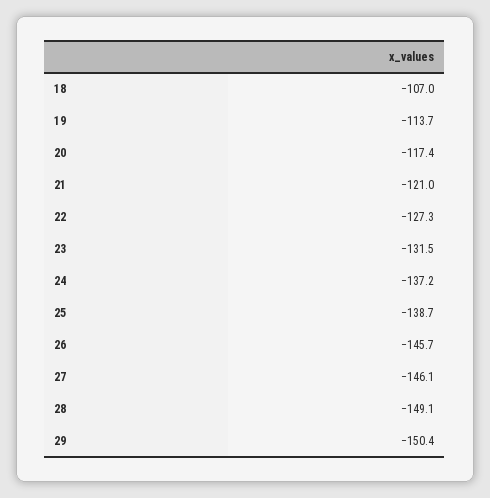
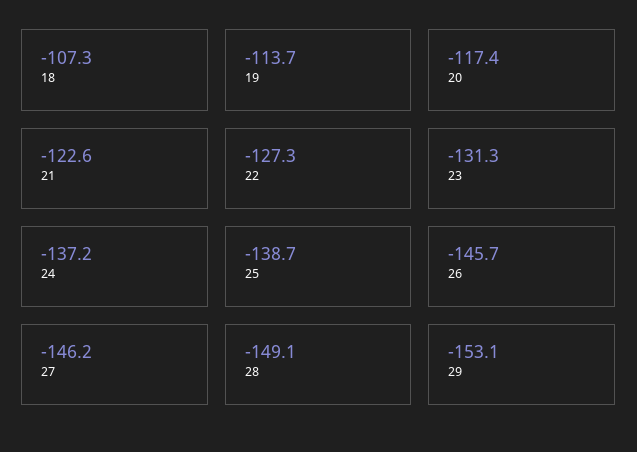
18: -107 -> -107.3
21: -121 -> -122.6
23: -131.5 -> -131.3
27: -146.1 -> -146.2
29: -150.4 -> -153.1

